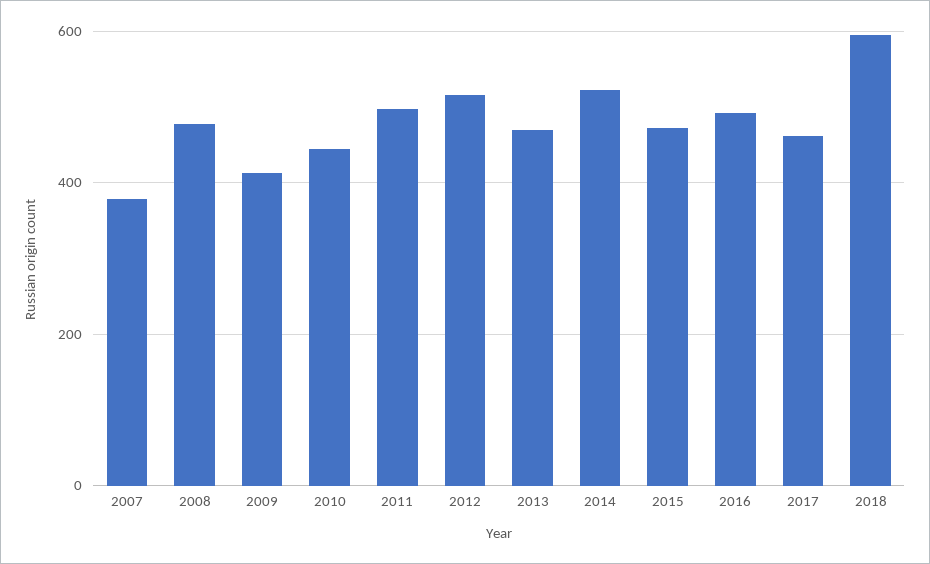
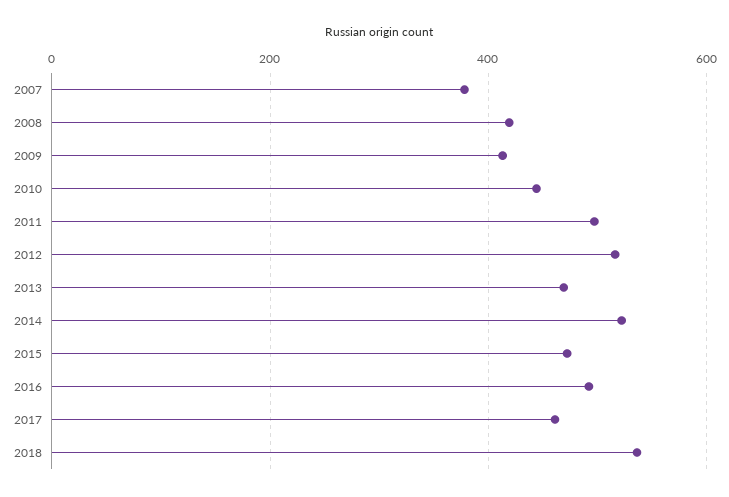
2008: 480 -> 420
2018: 600 -> 540

